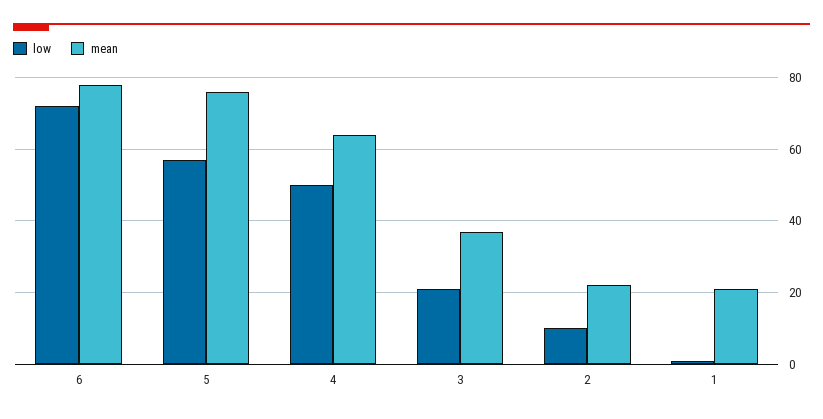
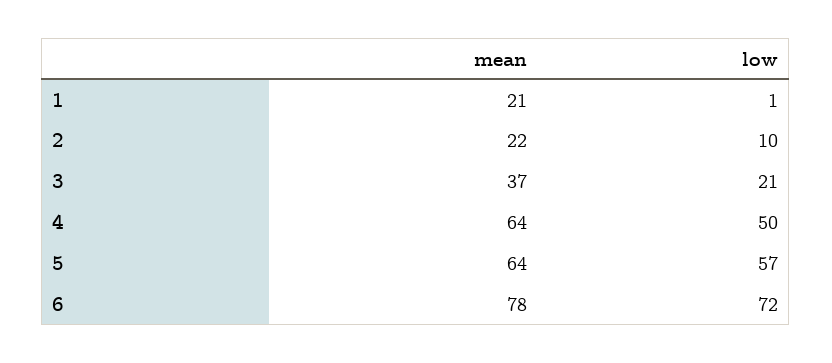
mean, 5: 75 -> 64

